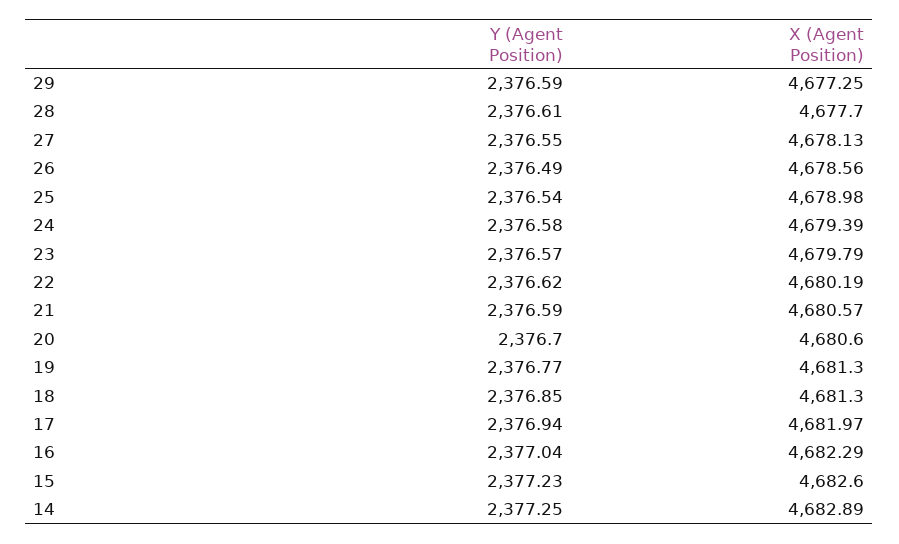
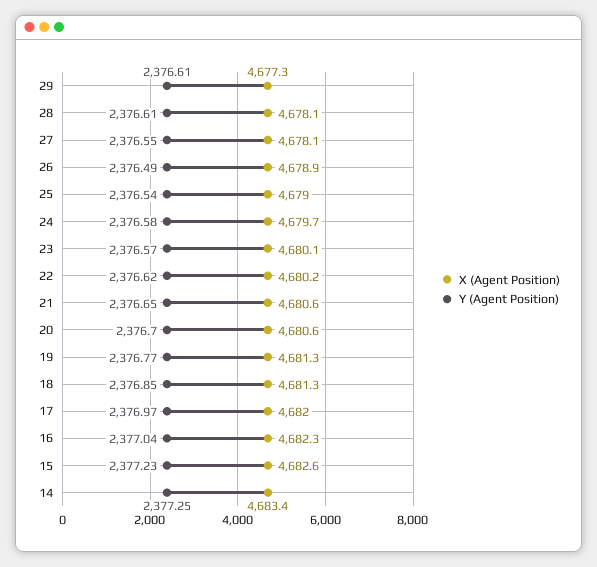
Y (Agent Position), 29: 2376.59 -> 2376.61
X (Agent Position), 28: 4677.7 -> 4678.1
X (Agent Position), 26: 4678.56 -> 4678.9
X (Agent Position), 24: 4679.39 -> 4679.7
X (Agent Position), 23: 4679.79 -> 4680.1
Y (Agent Position), 21: 2376.59 -> 2376.65
Y (Agent Position), 17: 2376.94 -> 2376.97
X (Agent Position), 14: 4682.89 -> 4683.4

